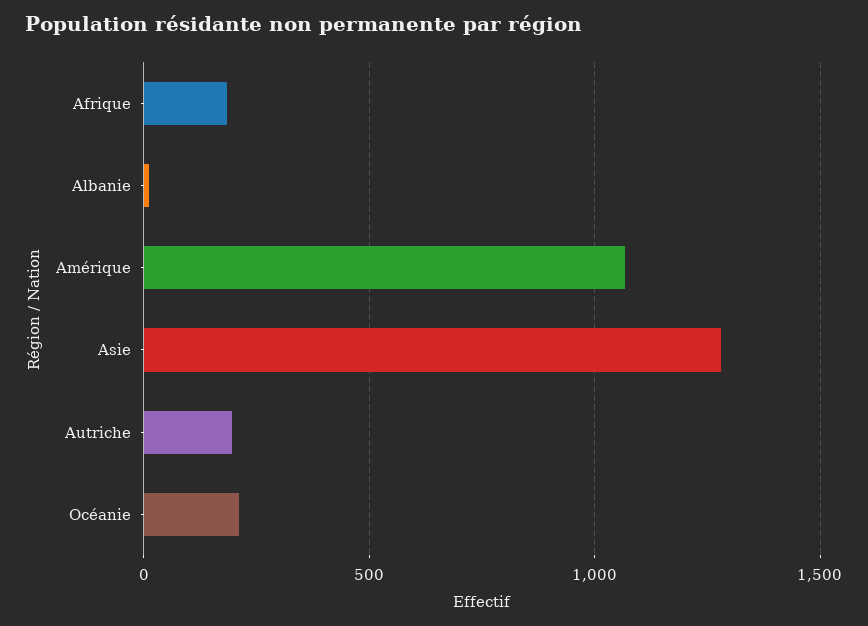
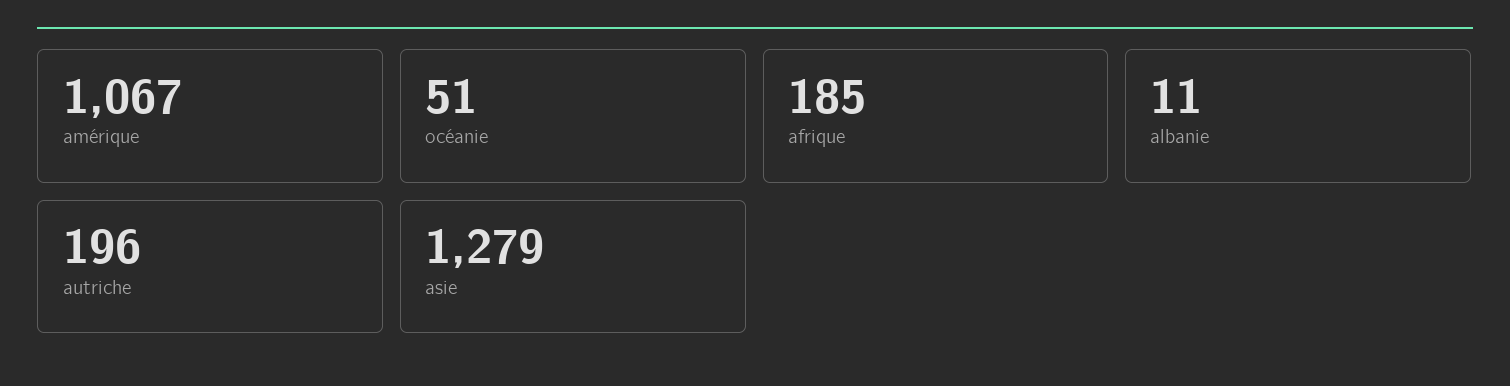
Océanie: 200 -> 51

